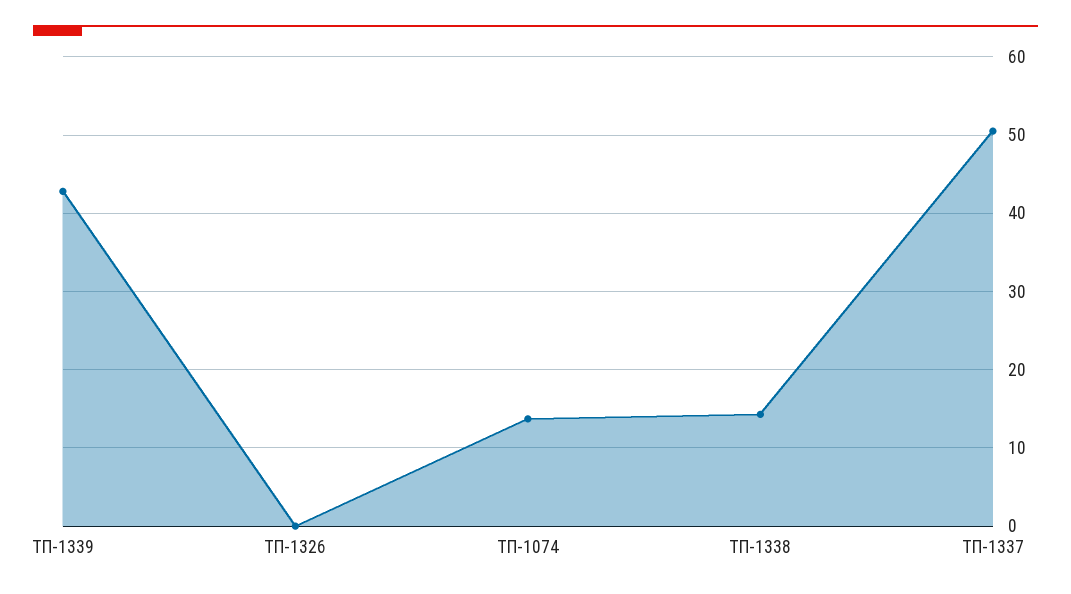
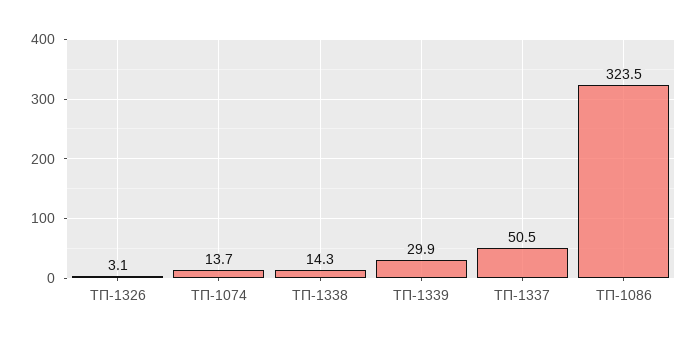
ТП-1339: 43 -> 29.9
ТП-1326: 0 -> 3.1
ТП-1086: none -> 323.5

